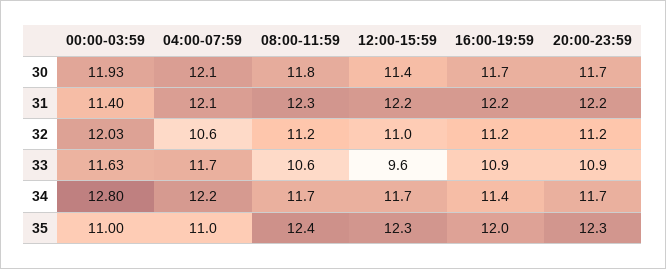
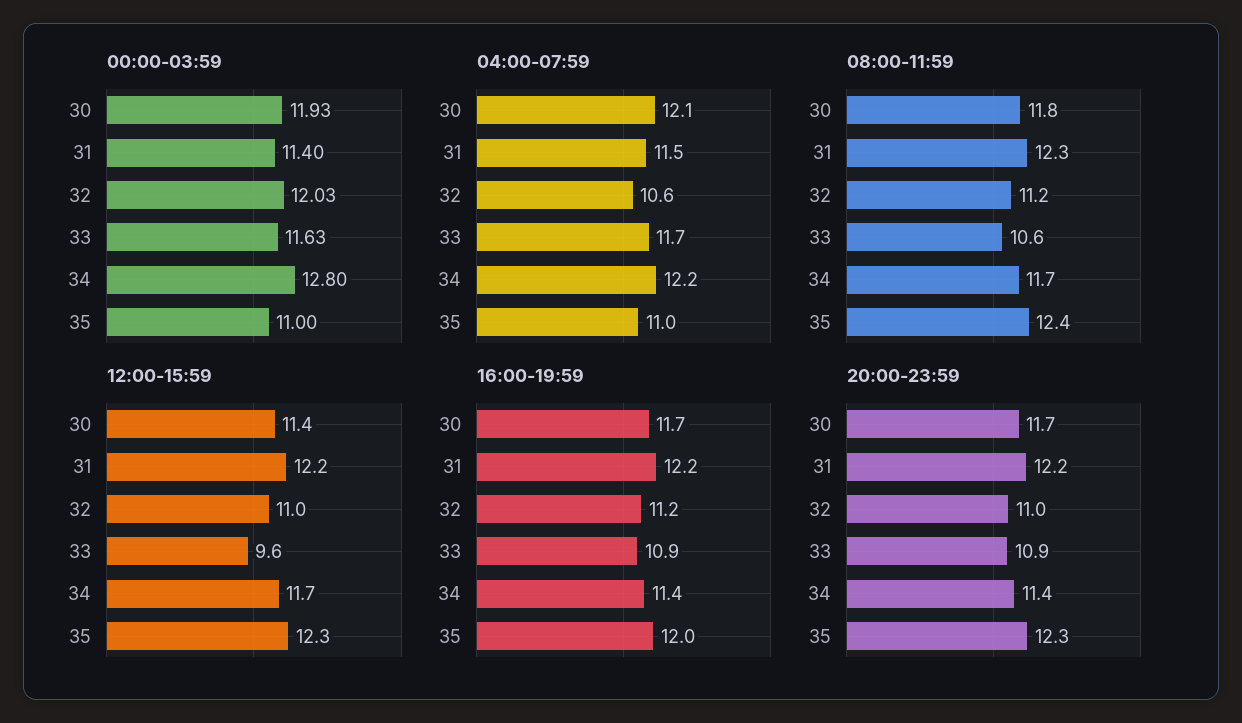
04:00-07:59, 31: 12.1 -> 11.5
20:00-23:59, 32: 11.2 -> 11
20:00-23:59, 34: 11.7 -> 11.4

